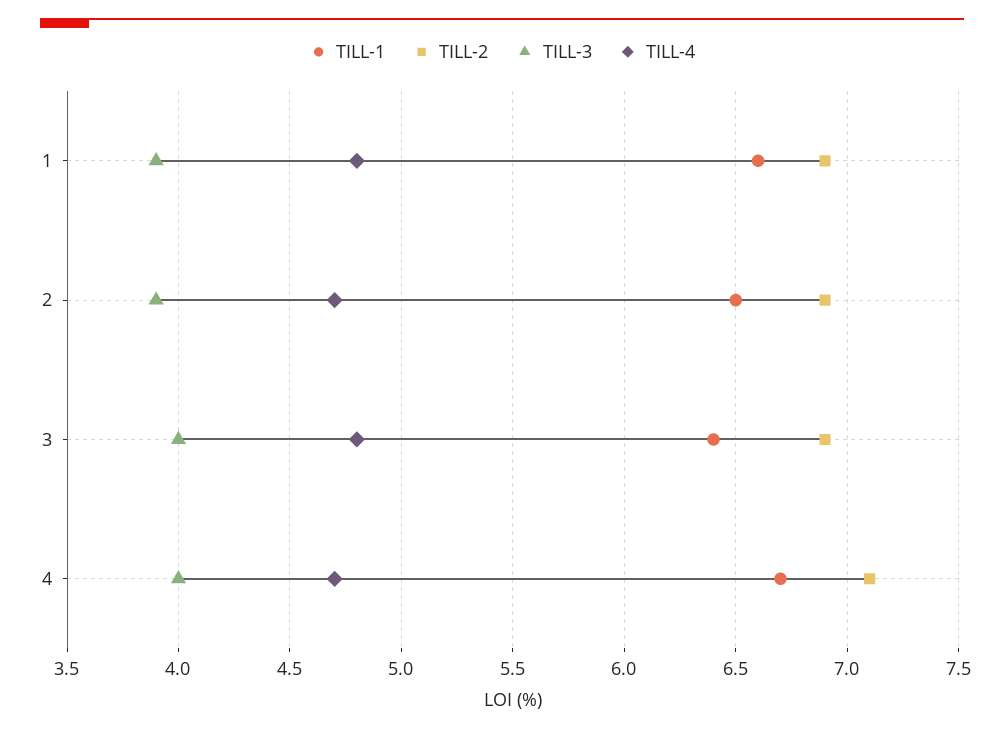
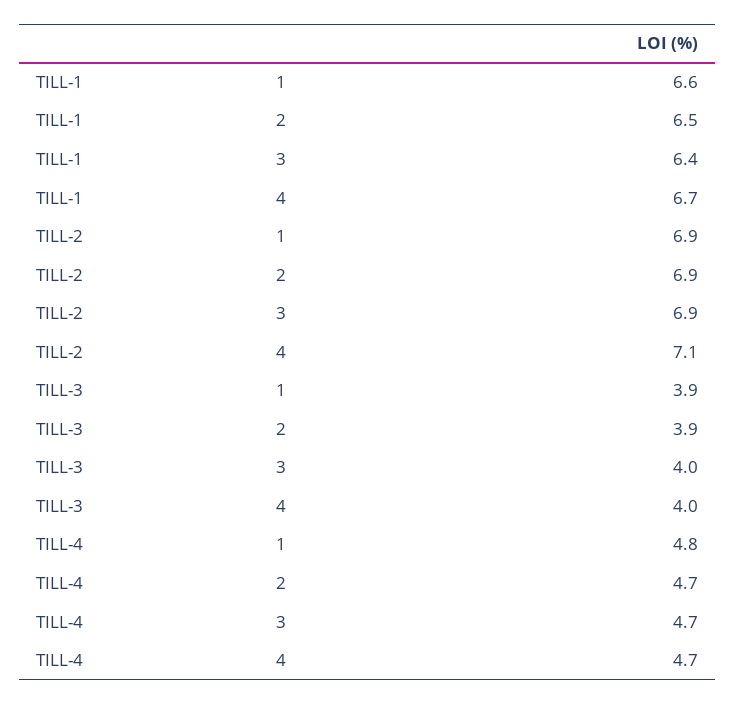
TILL-4, 3: 4.8 -> 4.7

